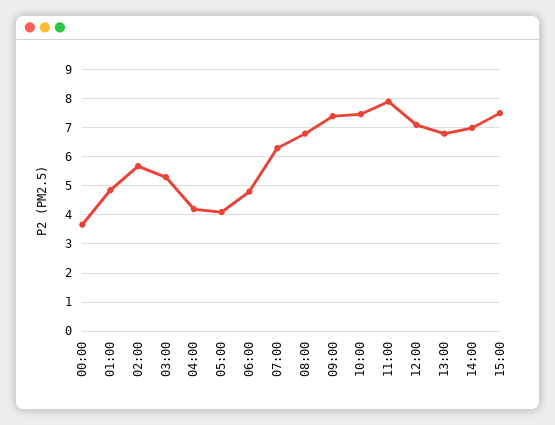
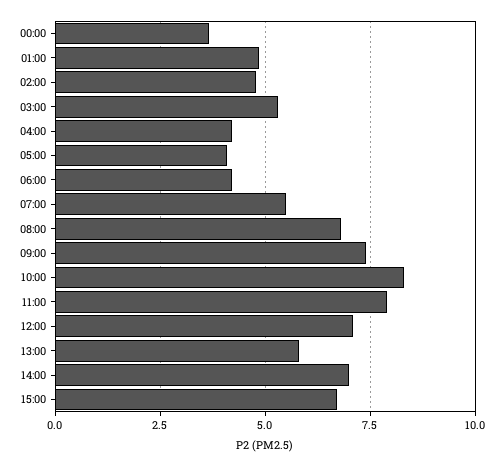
02:00: 5.75 -> 4.75
06:00: 4.75 -> 4.25
07:00: 6.25 -> 5.5
10:00: 7.5 -> 8.25
13:00: 6.75 -> 5.75
15:00: 7.5 -> 6.75

